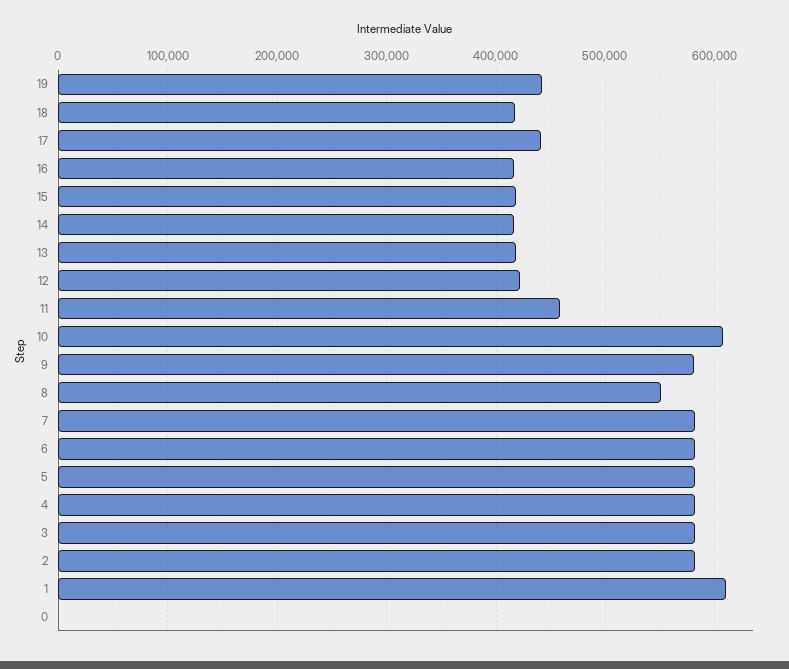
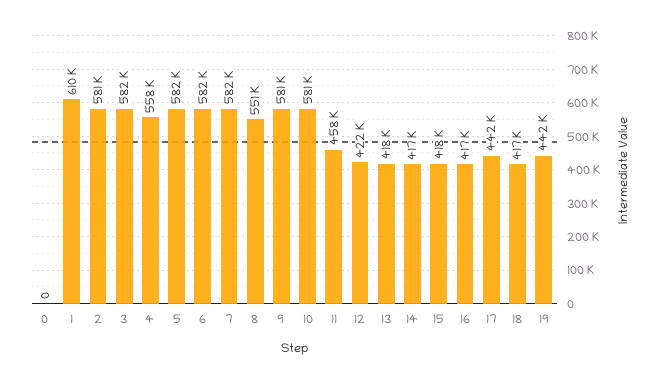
10: 610000 -> 581000
4: 580000 -> 558000

